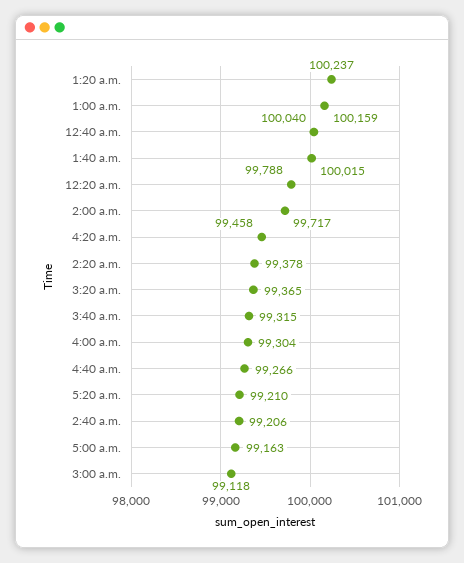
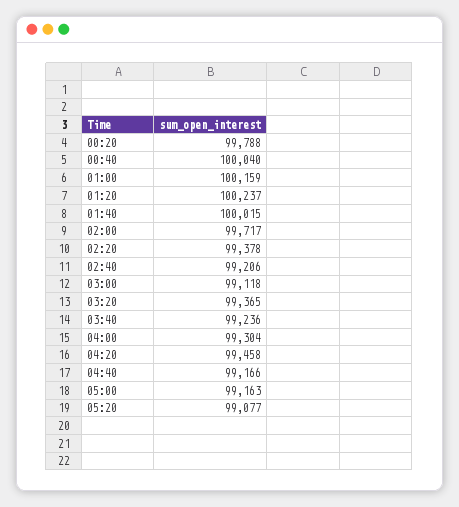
3:40 a.m.: 99315 -> 99236
4:40 a.m.: 99266 -> 99166
5:20 a.m.: 99210 -> 99077

